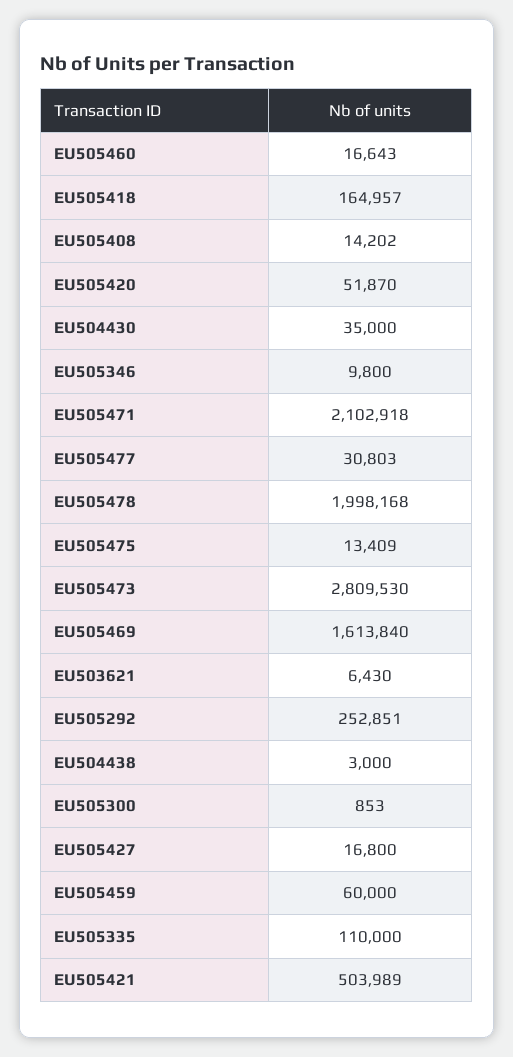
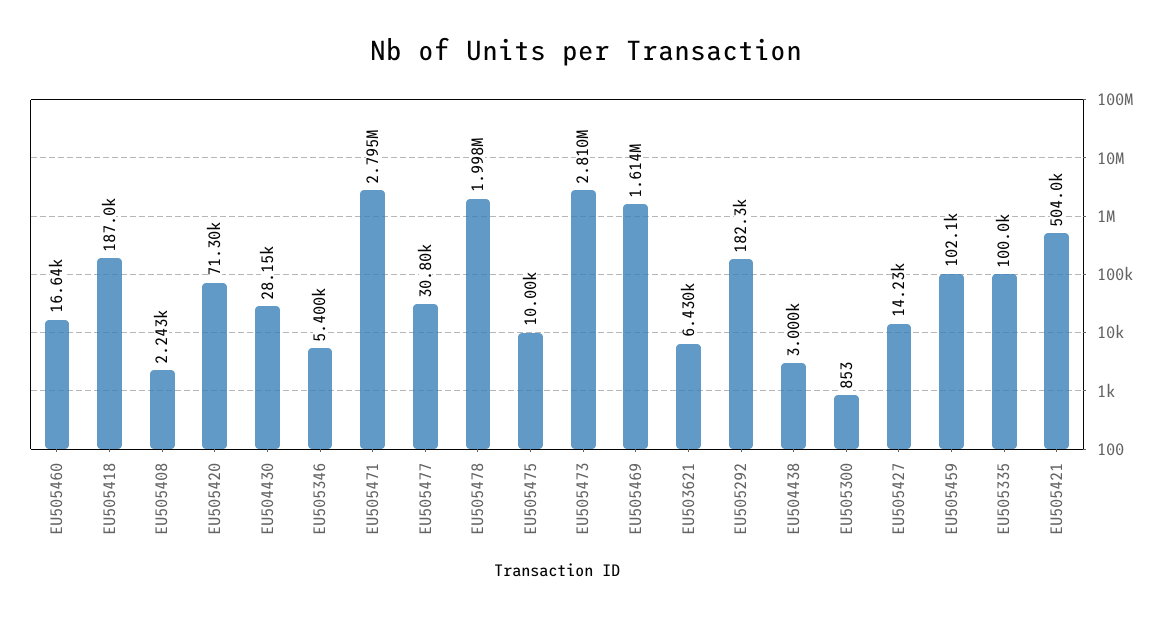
EU505418: 164957 -> 187000
EU505408: 14202 -> 2243
EU505420: 51870 -> 71300
EU504430: 35000 -> 28150
EU505346: 9800 -> 5400
EU505471: 2102918 -> 2795000
EU505475: 13409 -> 10000
EU505292: 252851 -> 182300
EU505427: 16800 -> 14230
EU505459: 60000 -> 102100
EU505335: 110000 -> 100000

